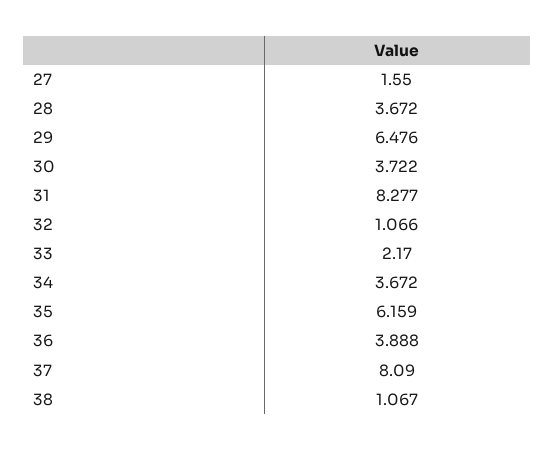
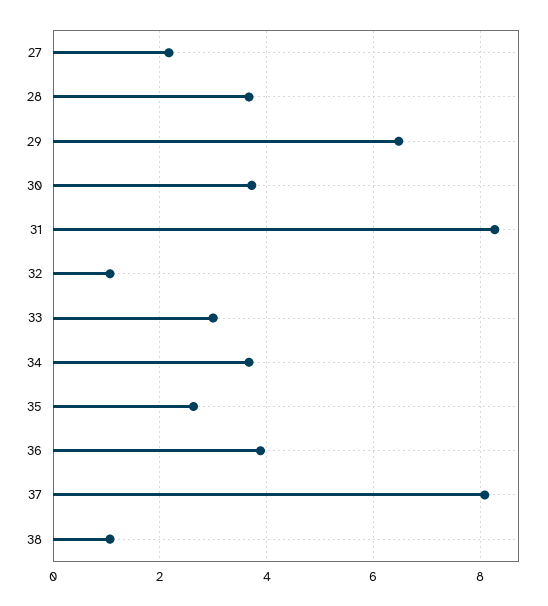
27: 1.55 -> 2.2
33: 2.17 -> 3
35: 6.159 -> 2.6

